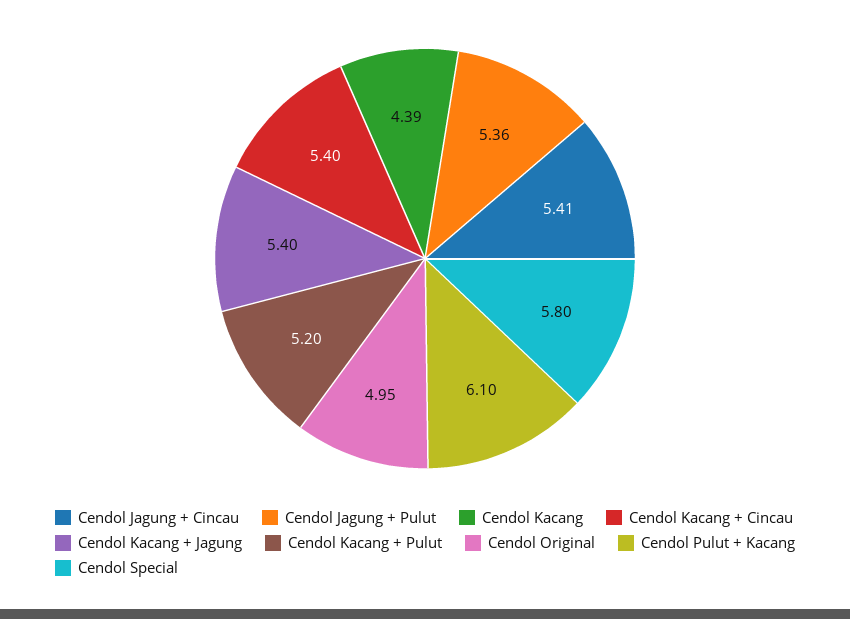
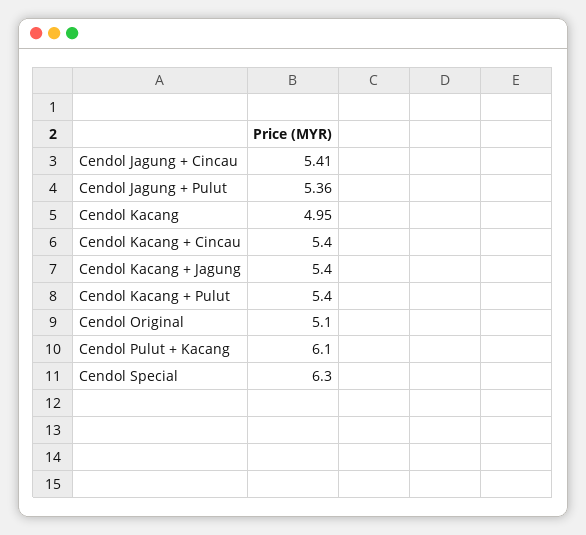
Cendol Kacang: 4.39 -> 4.95
Cendol Kacang + Pulut: 5.2 -> 5.4
Cendol Original: 4.95 -> 5.1
Cendol Special: 5.8 -> 6.3

